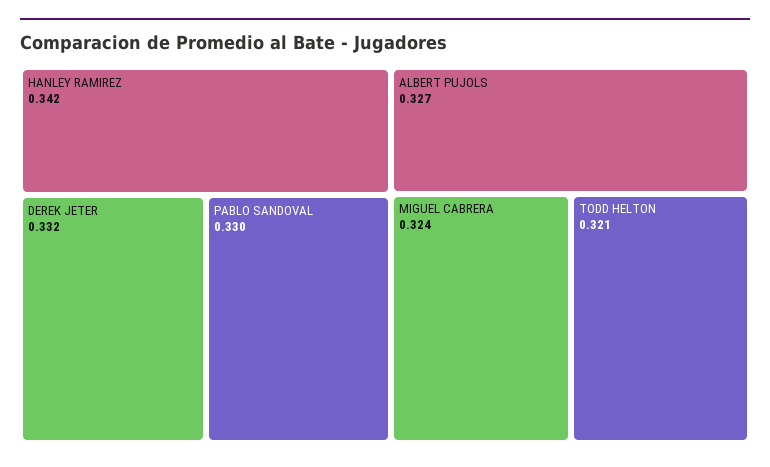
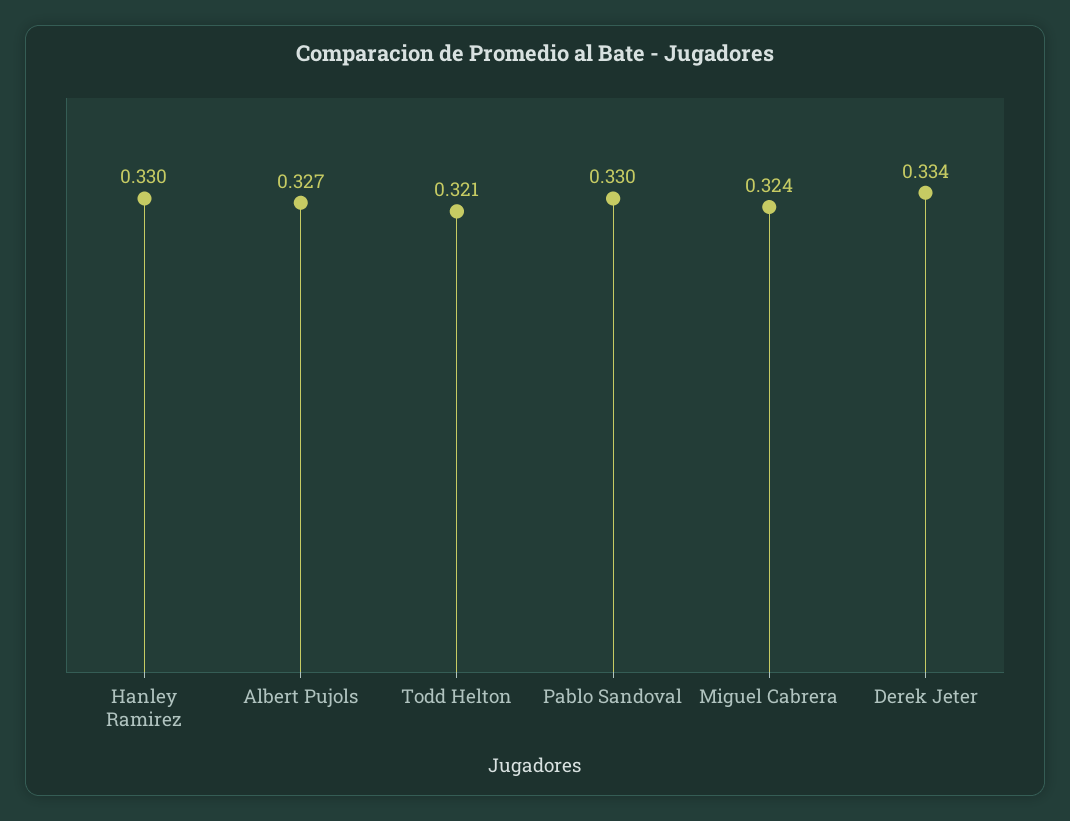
HANLEY RAMIREZ: 0.342 -> 0.33
DEREK JETER: 0.332 -> 0.334

